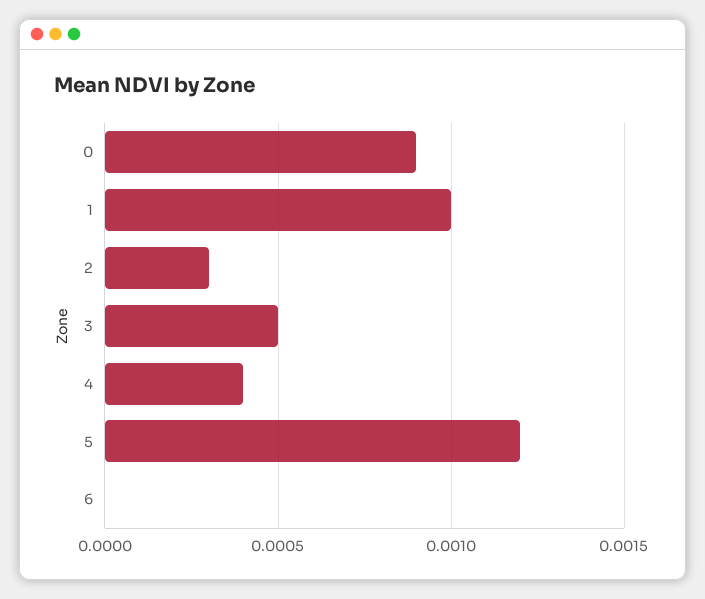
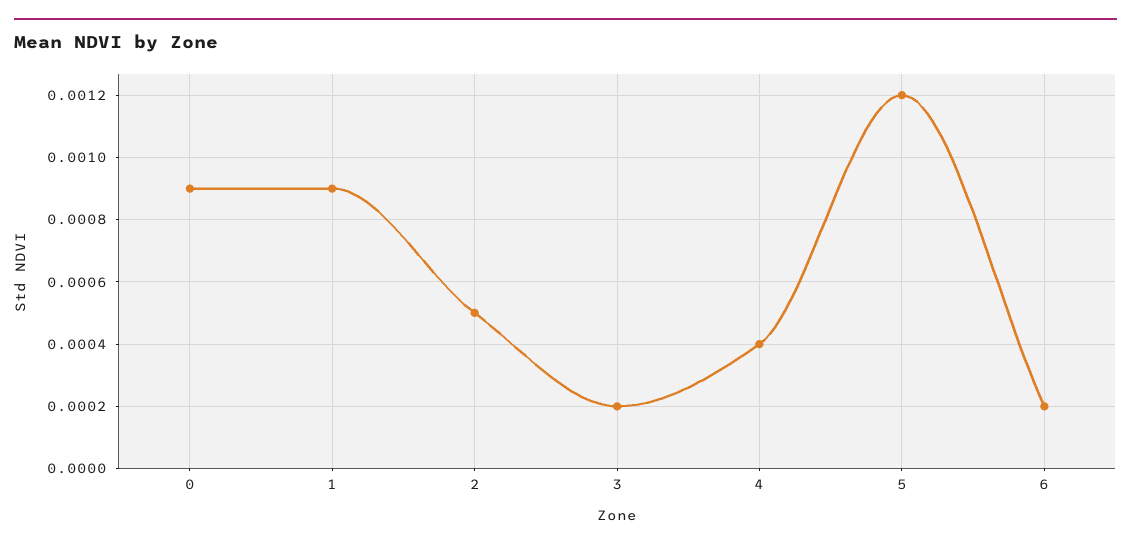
1: 0.001 -> 0.0009
2: 0.0003 -> 0.0005
3: 0.0005 -> 0.0002
6: 0 -> 0.0002

